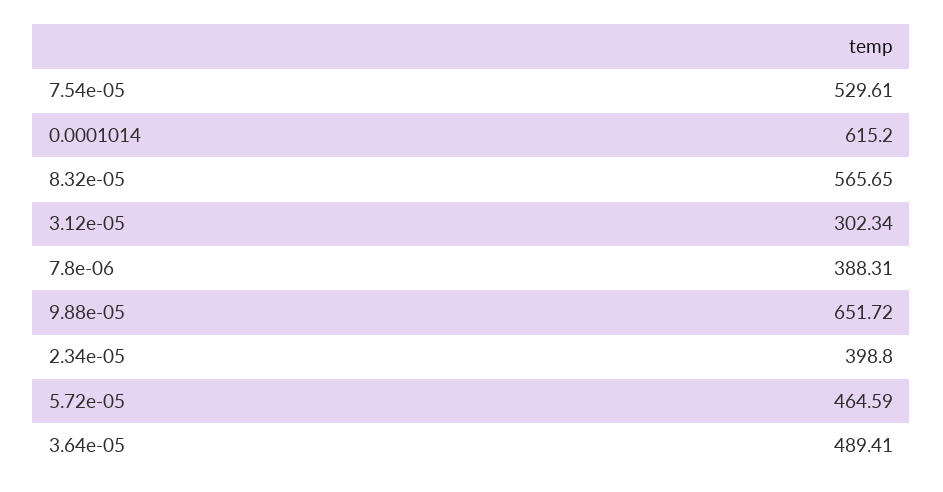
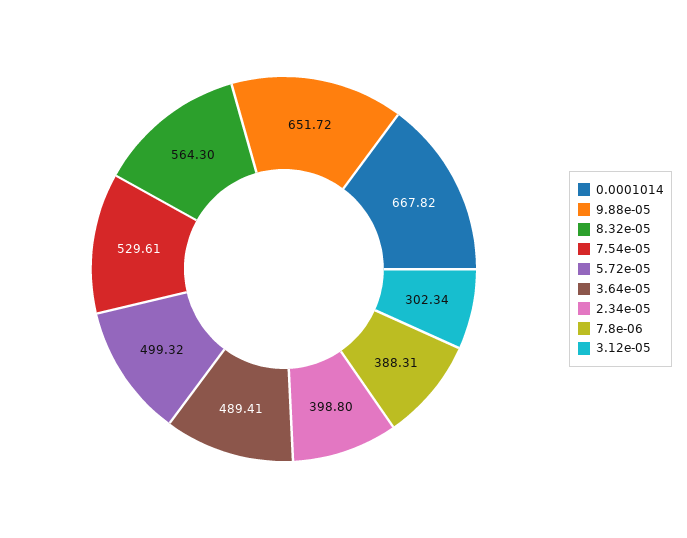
0.0001014: 615.2 -> 667.82
8.32e-05: 565.65 -> 564.3
5.72e-05: 464.59 -> 499.32

